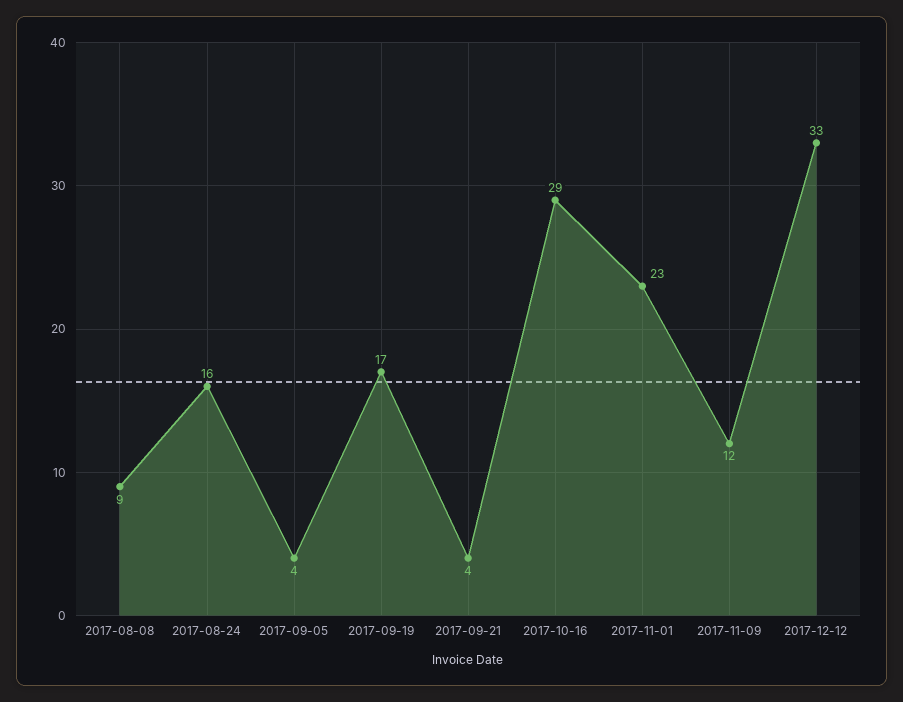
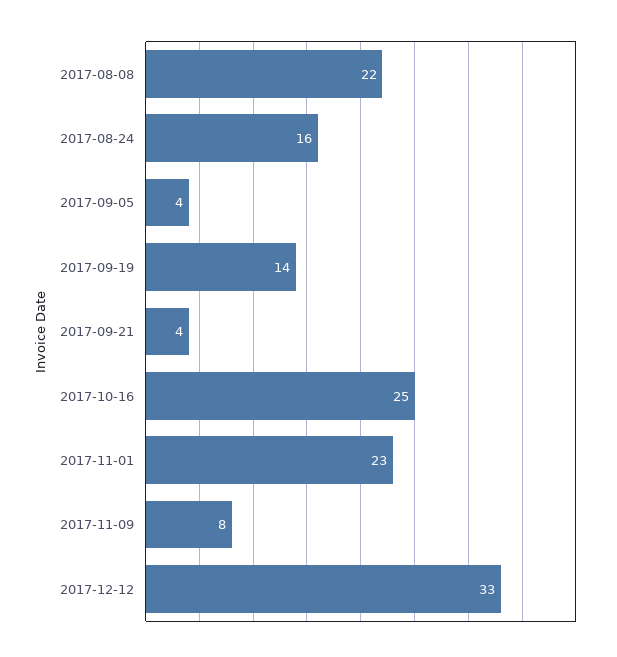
2017-08-08: 9 -> 22
2017-09-19: 17 -> 14
2017-10-16: 29 -> 25
2017-11-09: 12 -> 8

